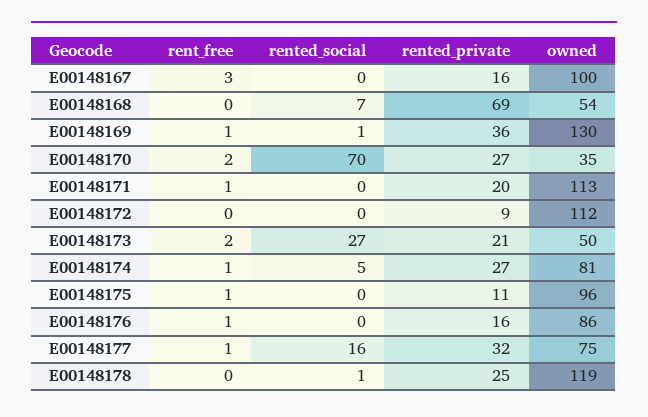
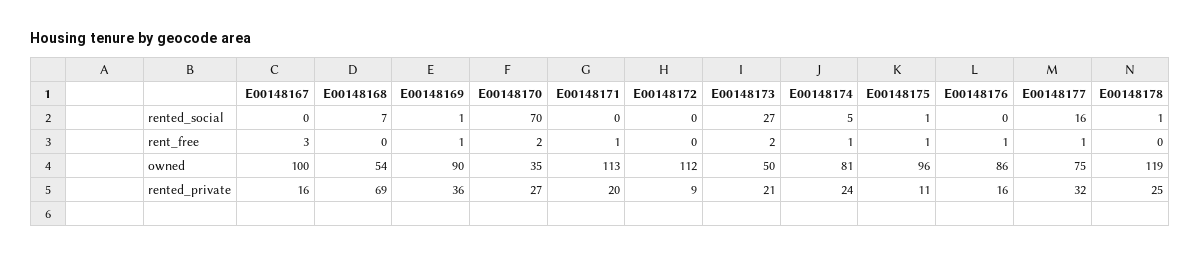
owned, E00148169: 130 -> 90
rented_private, E00148174: 27 -> 24
rented_social, E00148175: 0 -> 1

